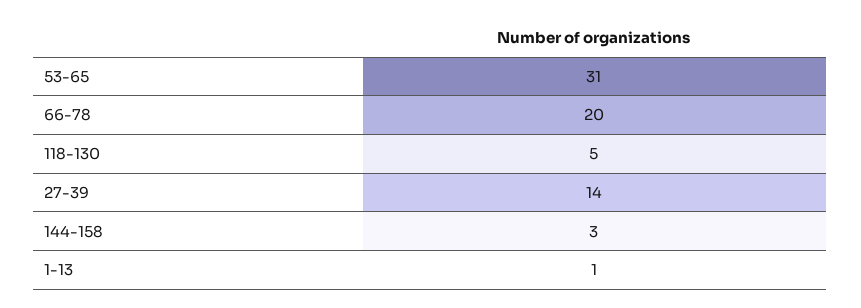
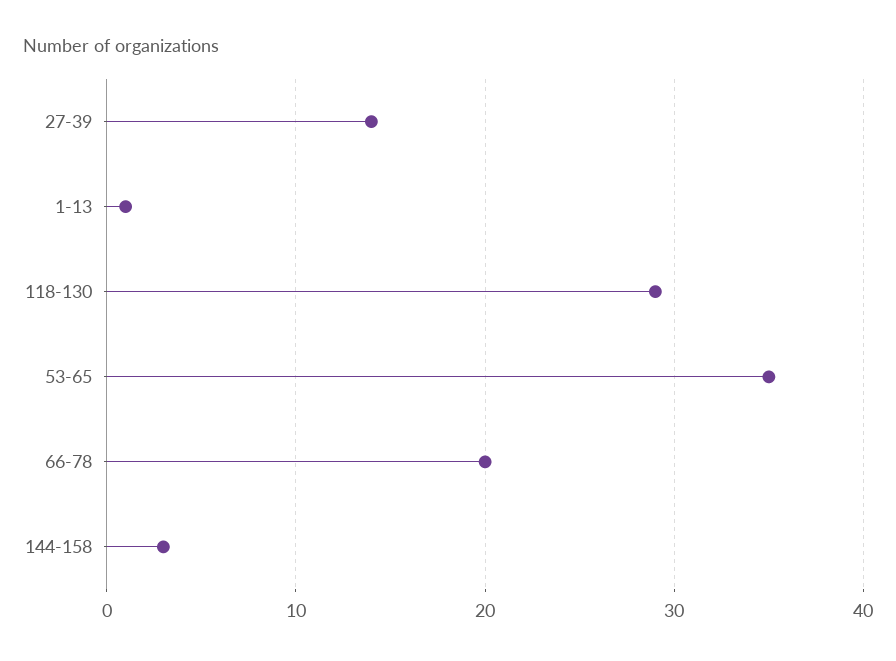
53-65: 31 -> 35
118-130: 5 -> 29

